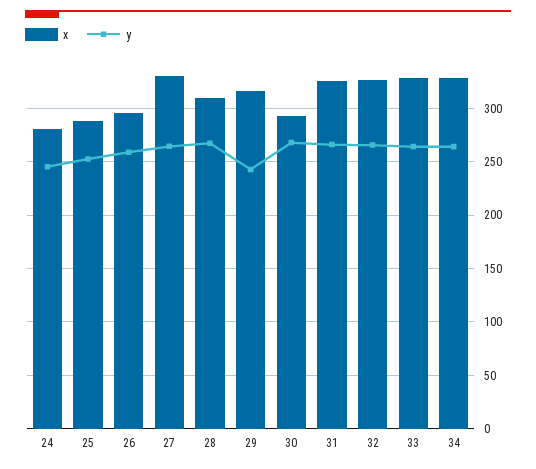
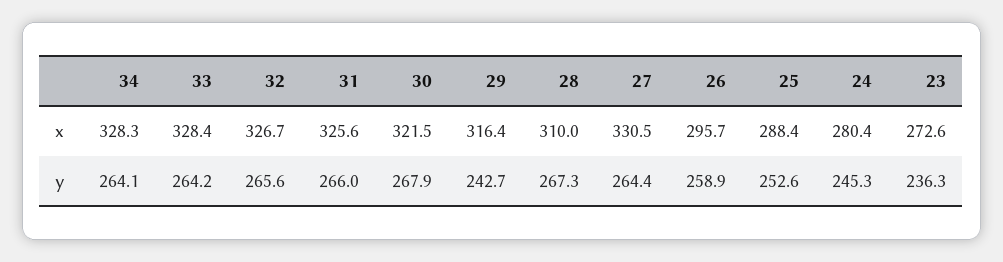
x, 30: 290 -> 321.5
x, 23: none -> 272.6
y, 23: none -> 236.3

